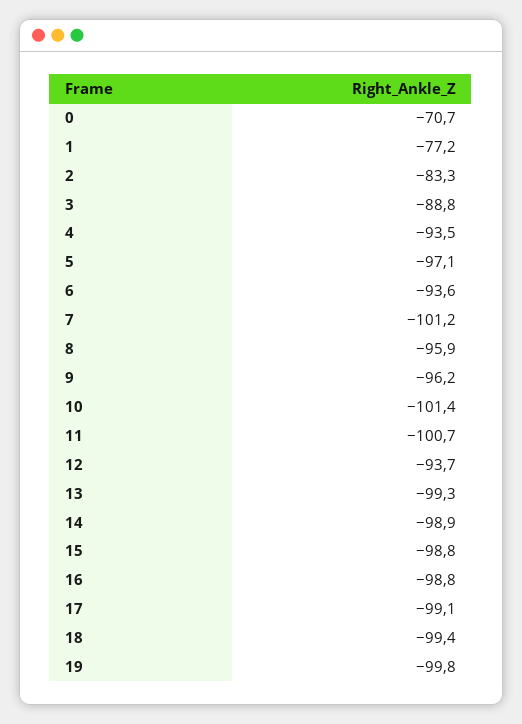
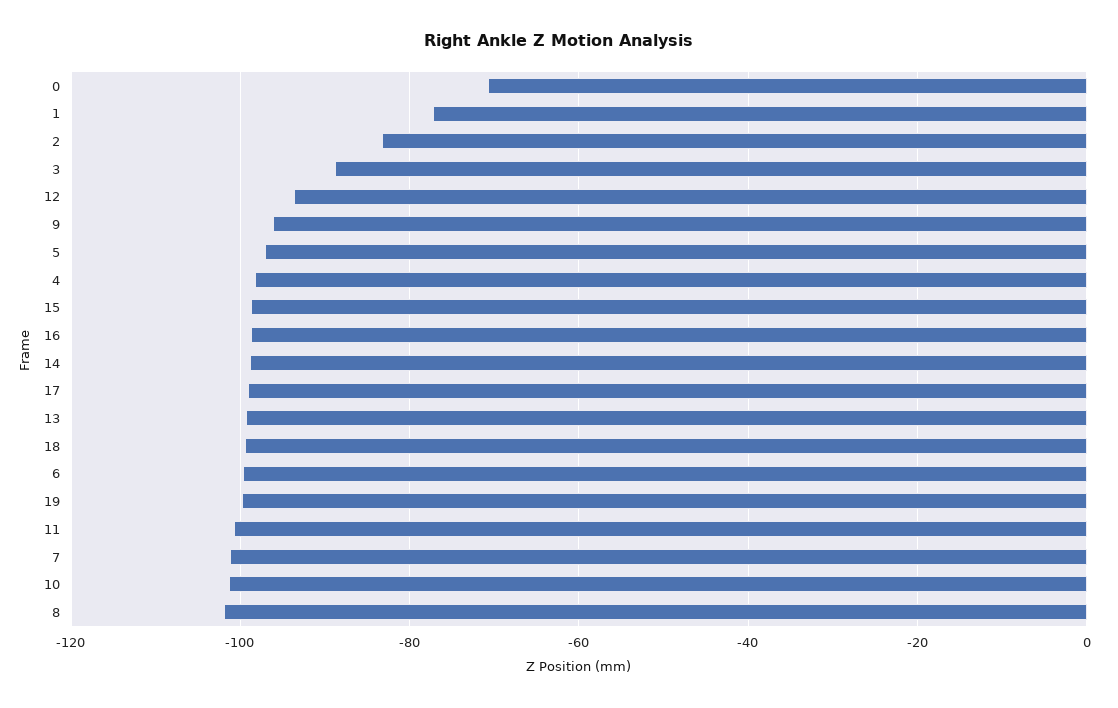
4: -93.5 -> -98
6: -93.6 -> -100
8: -95.9 -> -102

